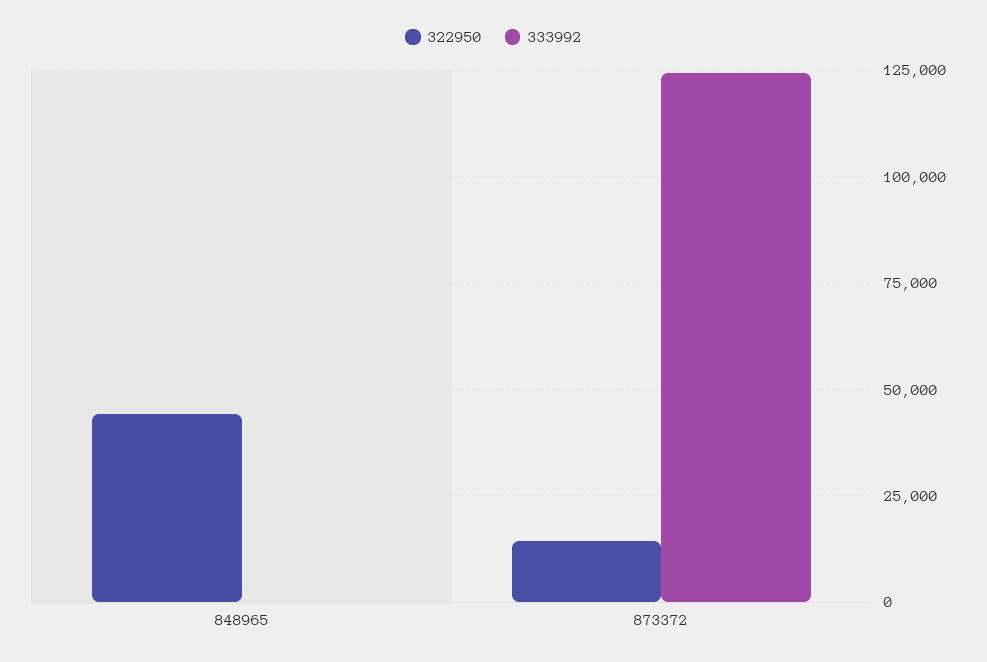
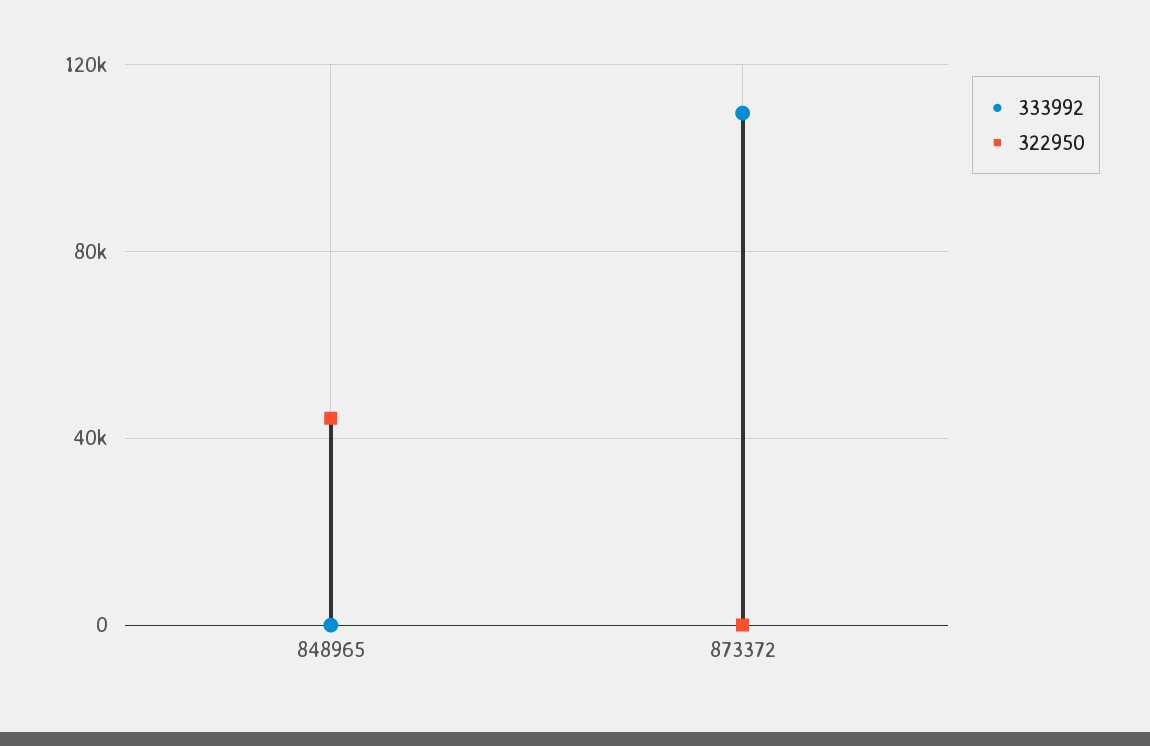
322950, 873372: 15000 -> 0
333992, 873372: 125000 -> 110000

